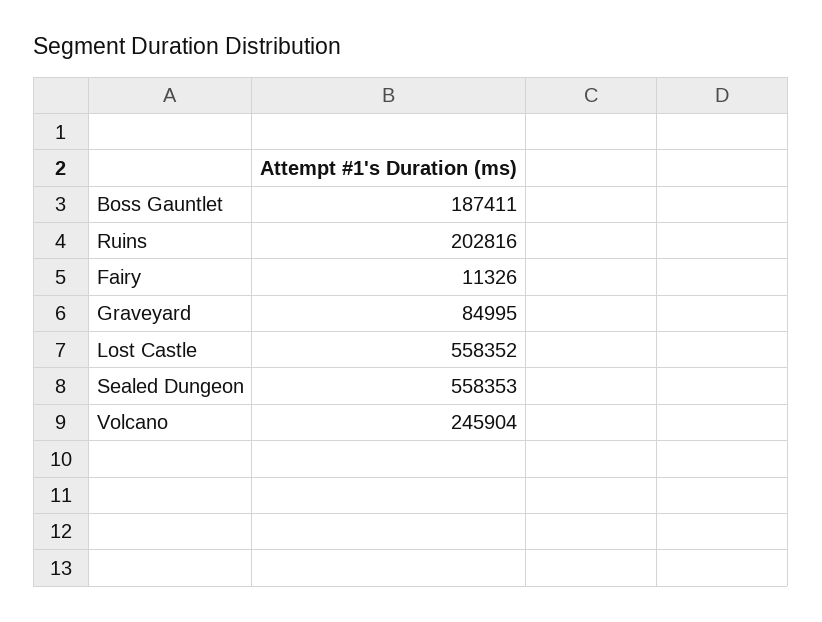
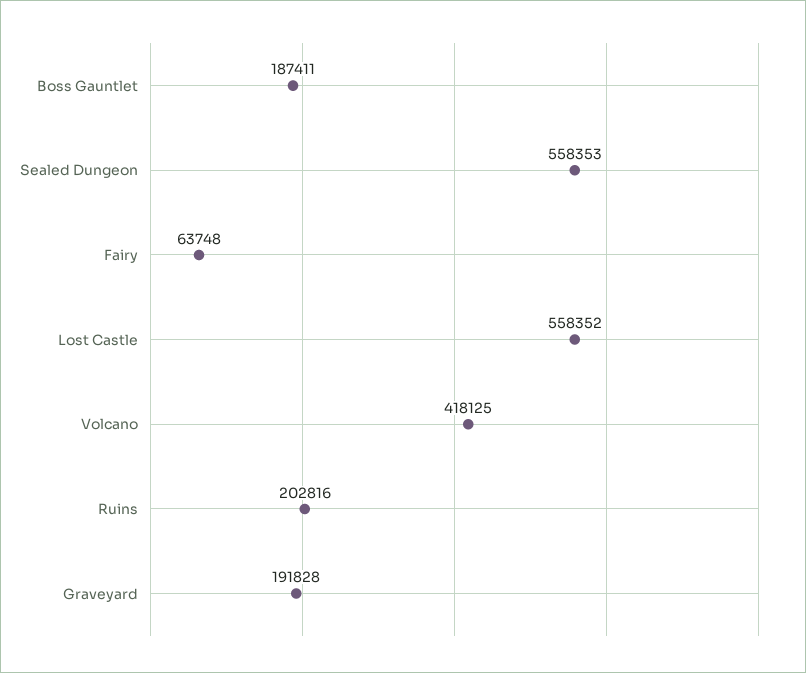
Fairy: 11326 -> 63748
Graveyard: 84995 -> 191828
Volcano: 245904 -> 418125

